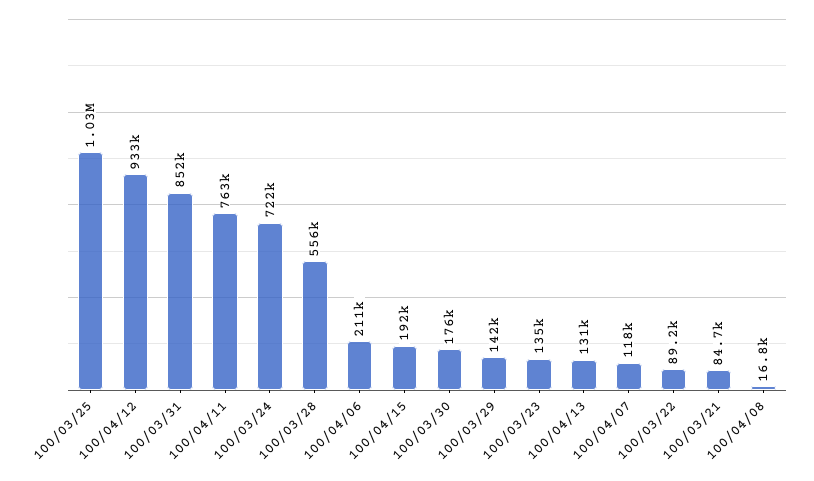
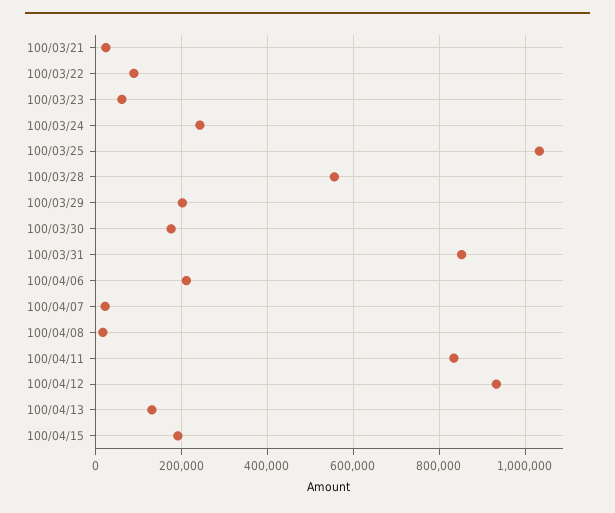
100/04/11: 763000 -> 840000
100/03/24: 722000 -> 240000
100/03/29: 142000 -> 200000
100/03/23: 135000 -> 60000
100/04/07: 118000 -> 20000
100/03/21: 84700 -> 20000

